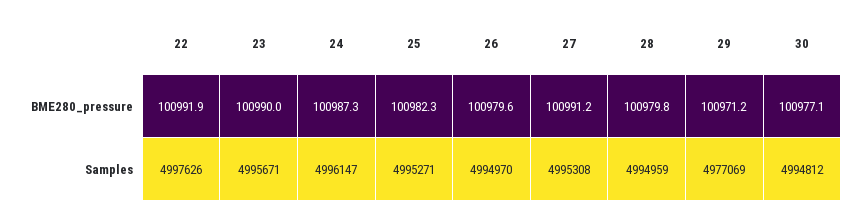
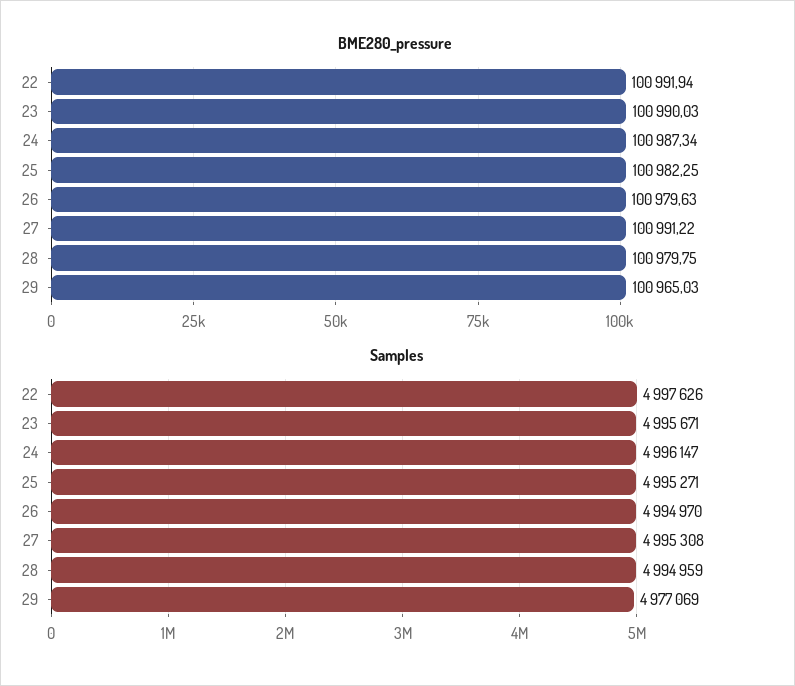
BME280_pressure, 29: 100971.2 -> 100965.03
BME280_pressure, 30: 100977.1 -> none
Samples, 30: 4994812 -> none

